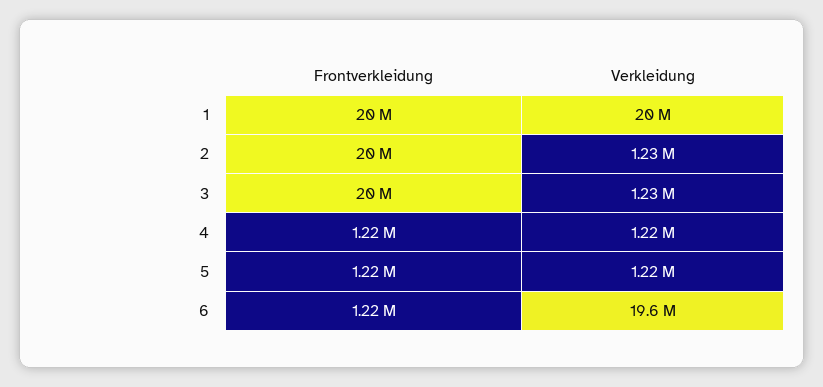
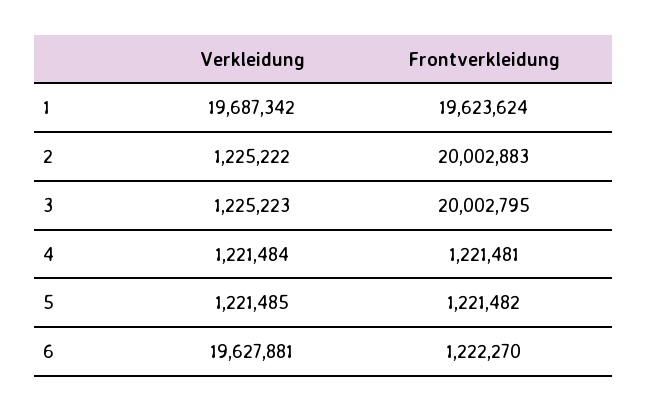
Frontverkleidung, 1: 20000000 -> 19623624
Verkleidung, 1: 20000000 -> 19687342

